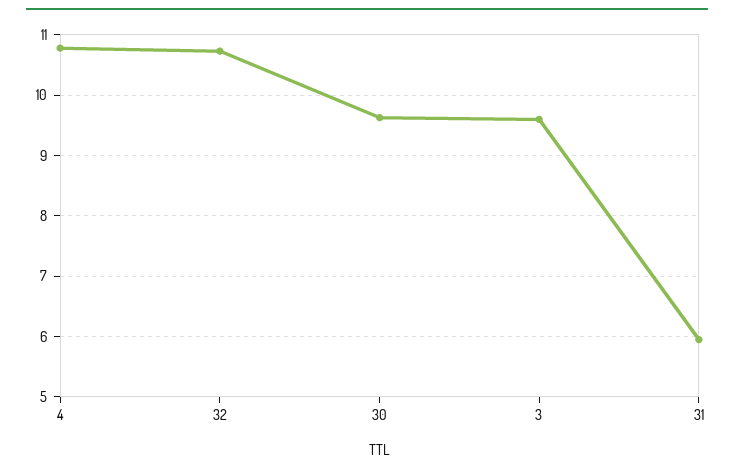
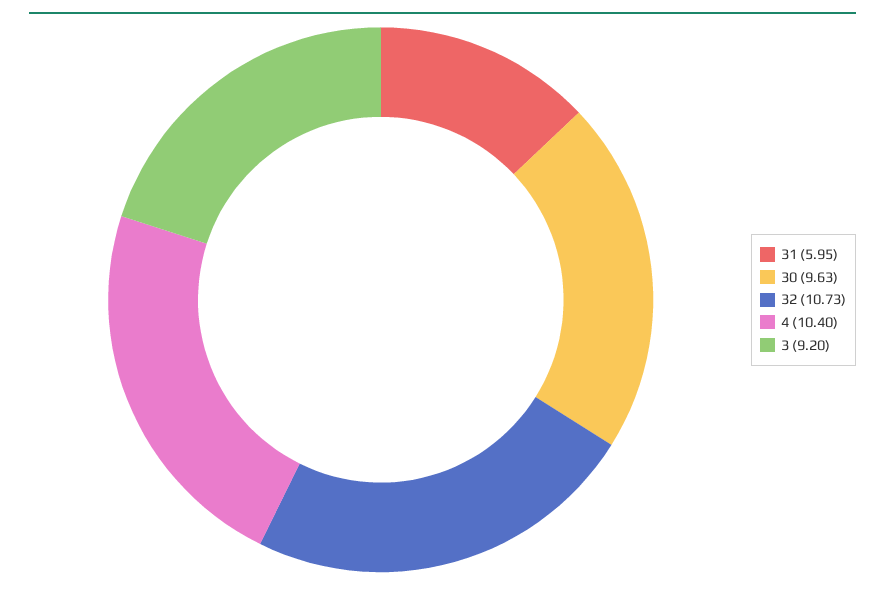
4: 10.8 -> 10.4
3: 9.6 -> 9.2

